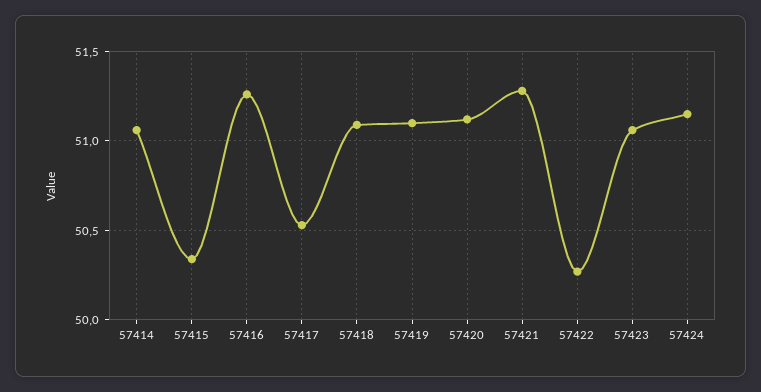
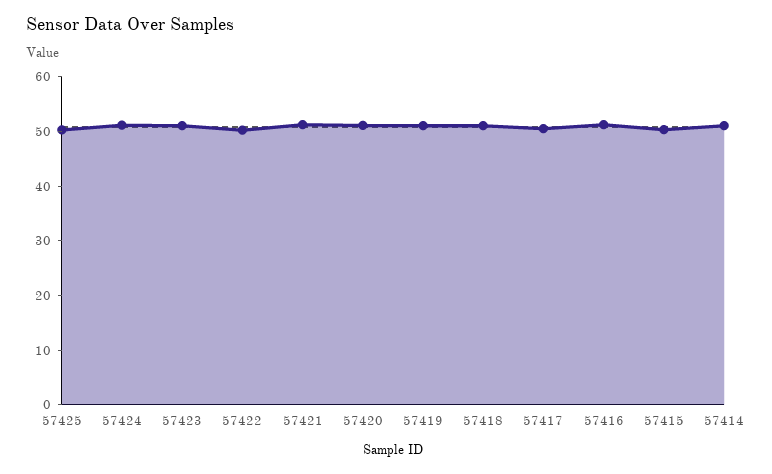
57425: none -> 50

